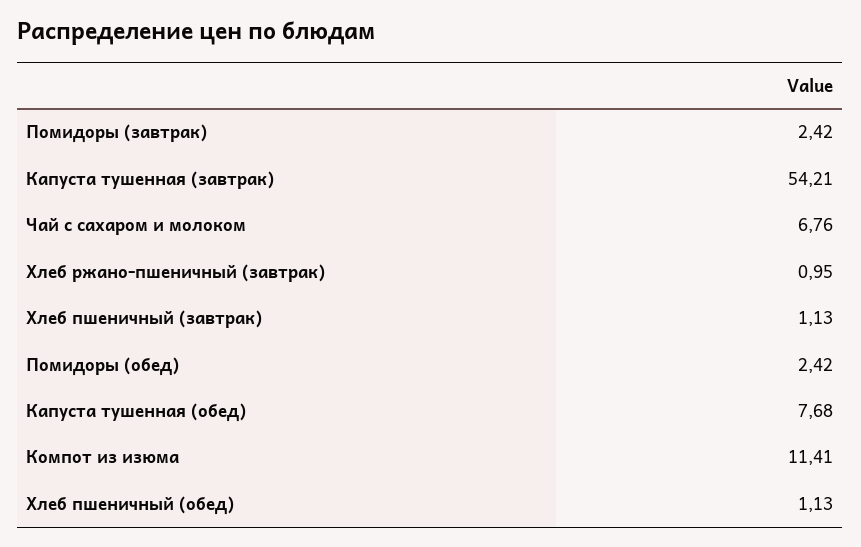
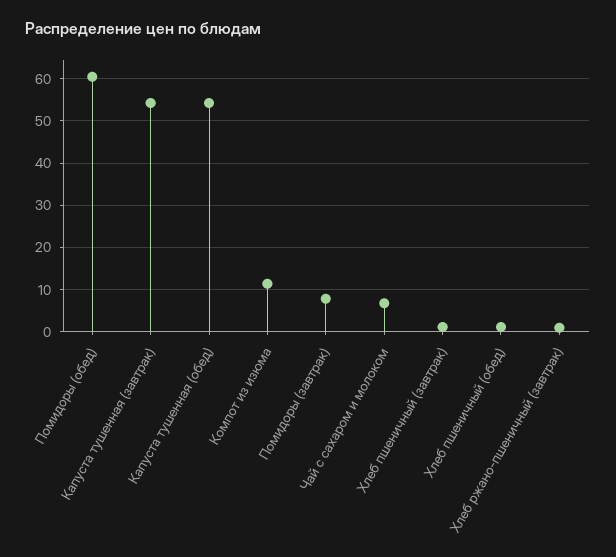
Помидоры (завтрак): 2.42 -> 8
Помидоры (обед): 2.42 -> 60
Капуста тушенная (обед): 7.68 -> 54

